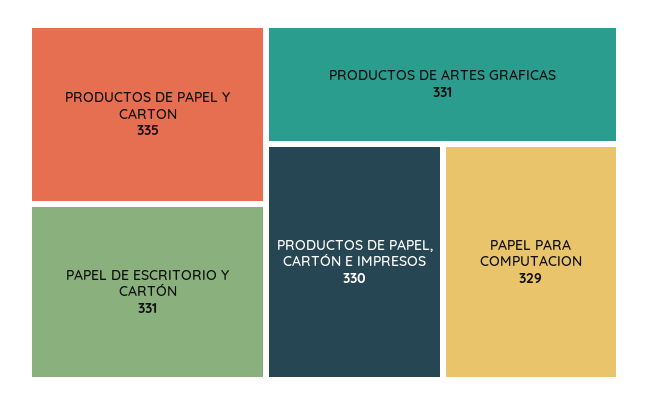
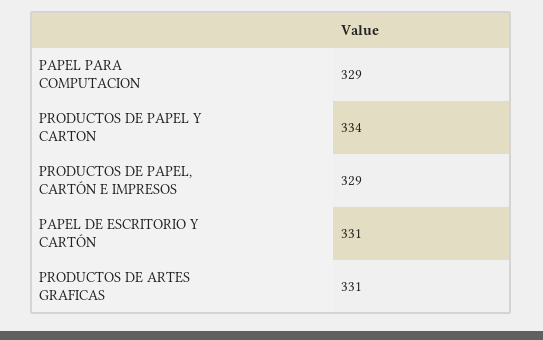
PRODUCTOS DE PAPEL Y CARTON: 335 -> 334
PRODUCTOS DE PAPEL, CARTÓN E IMPRESOS: 330 -> 329

